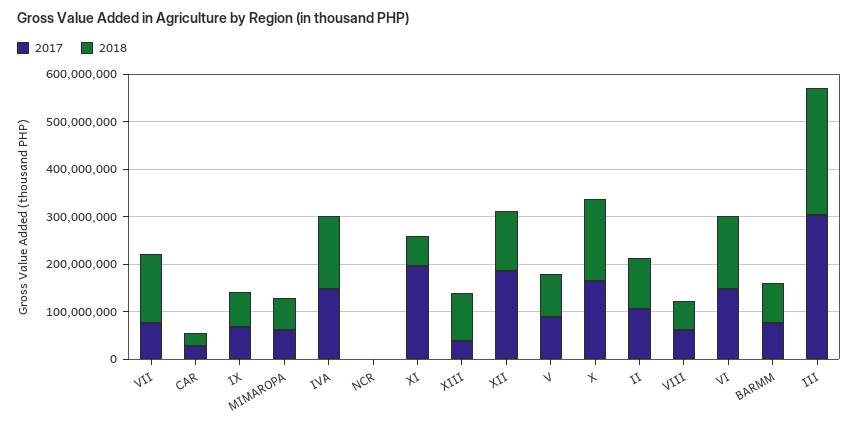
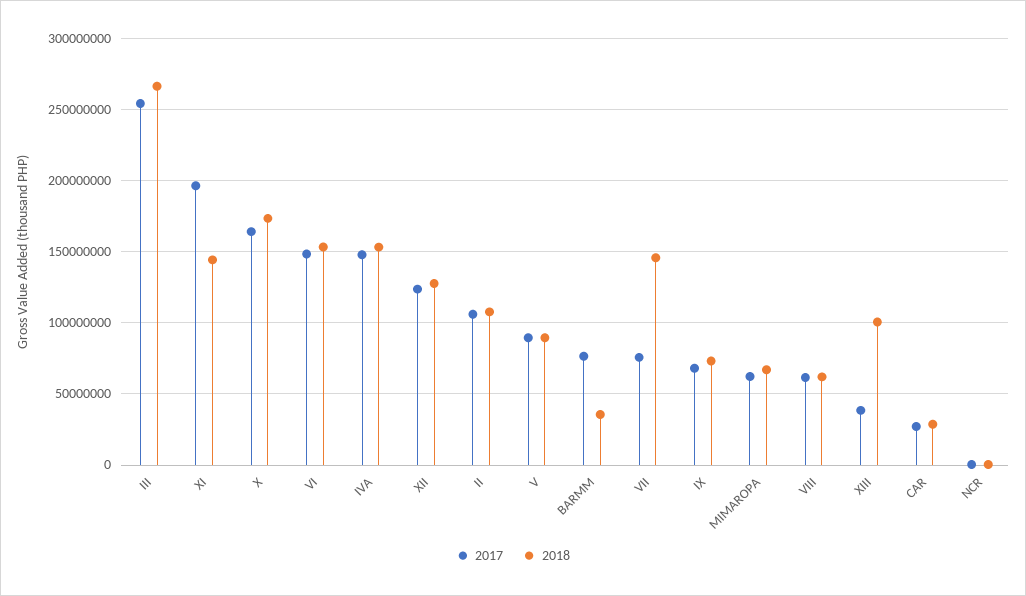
2018, XI: 60000000 -> 145000000
2017, XII: 180000000 -> 125000000
2018, BARMM: 80000000 -> 35000000
2017, III: 300000000 -> 255000000

